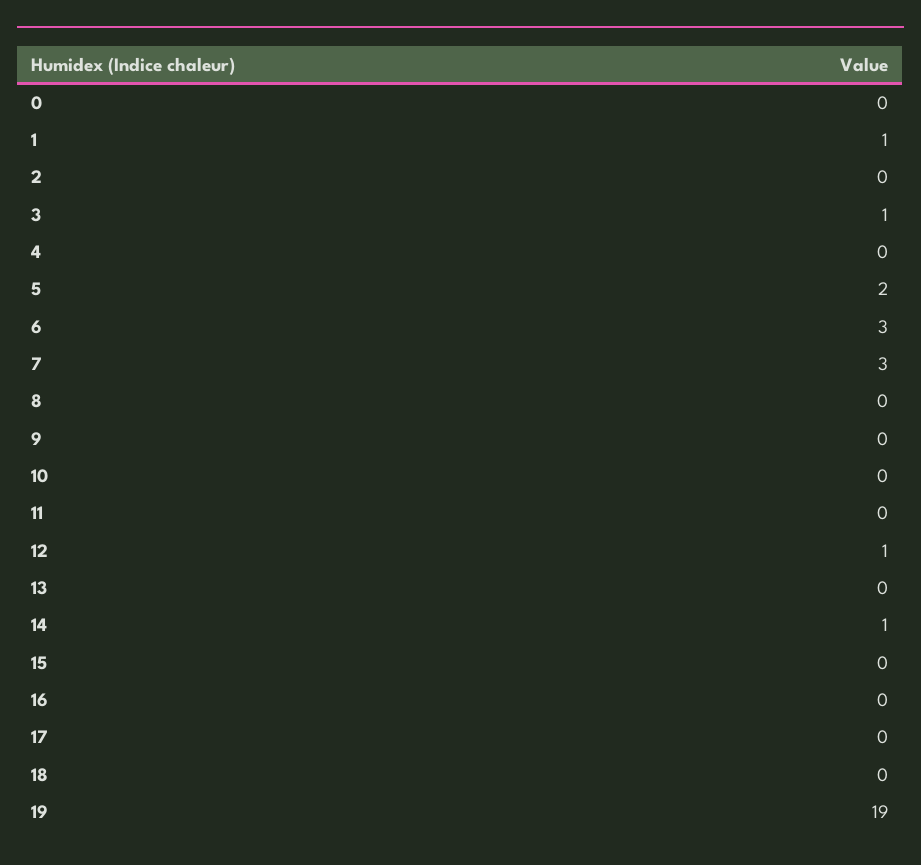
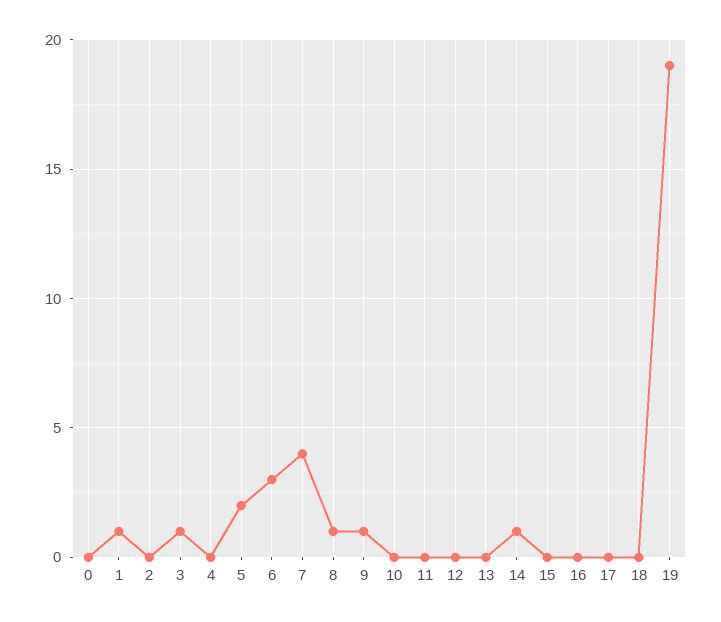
7: 3 -> 4
8: 0 -> 1
9: 0 -> 1
12: 1 -> 0

